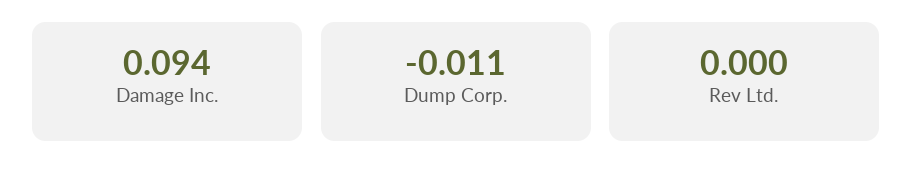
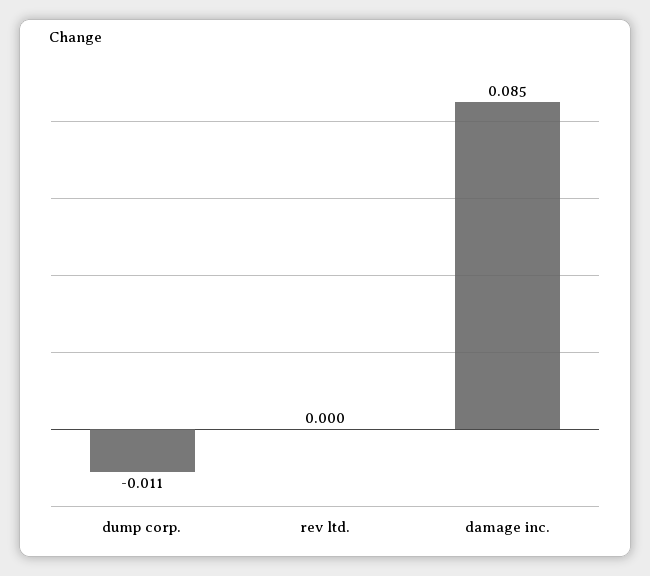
Damage Inc.: 0.094 -> 0.085

